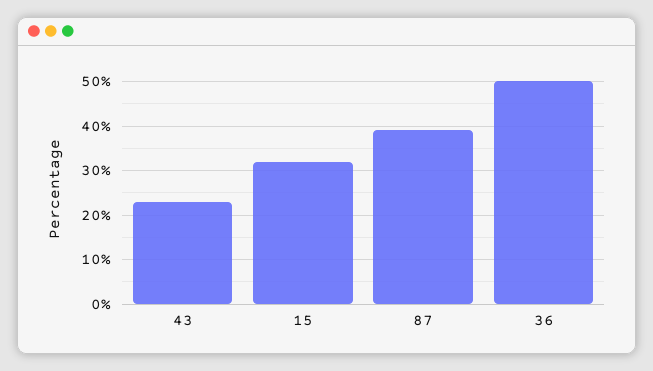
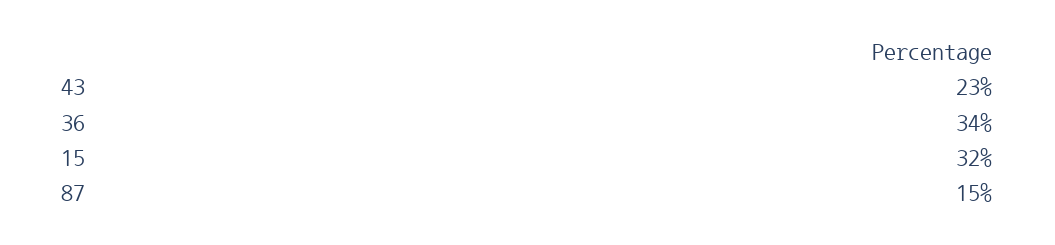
87: 40 -> 15
36: 50 -> 34

